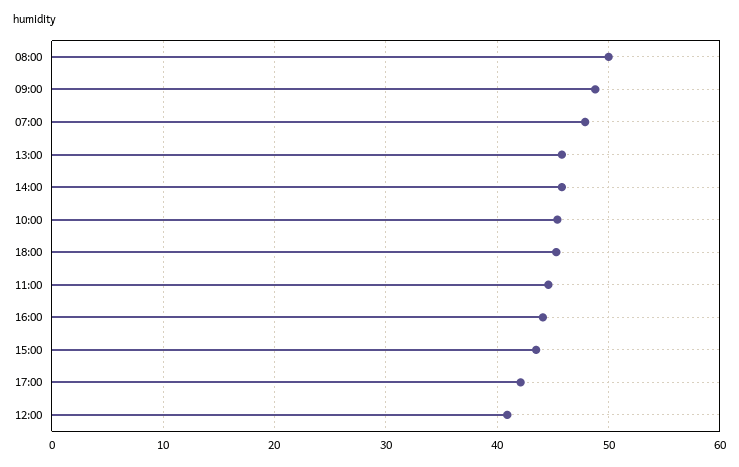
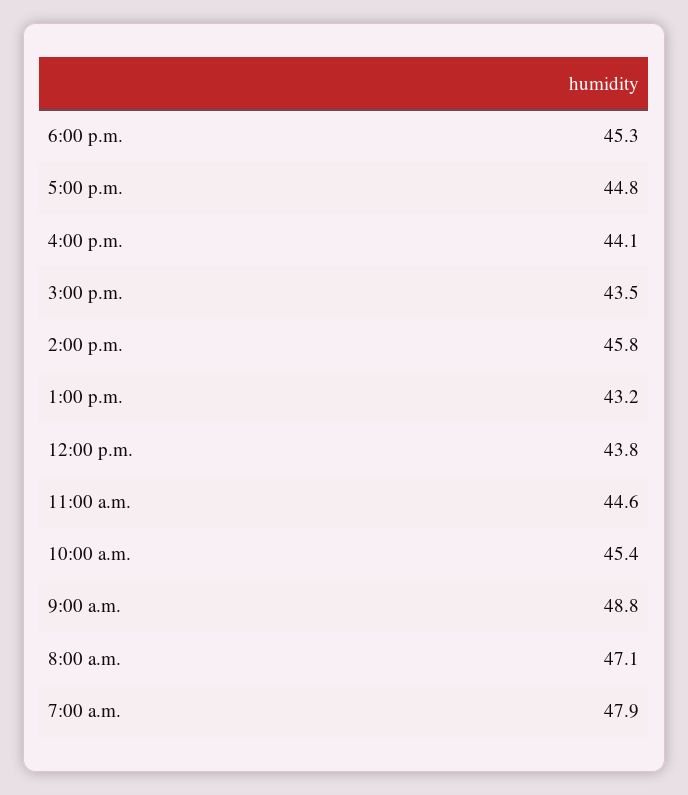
08:00: 50 -> 47.1
13:00: 46 -> 43.2
17:00: 42 -> 44.8
12:00: 41 -> 43.8

